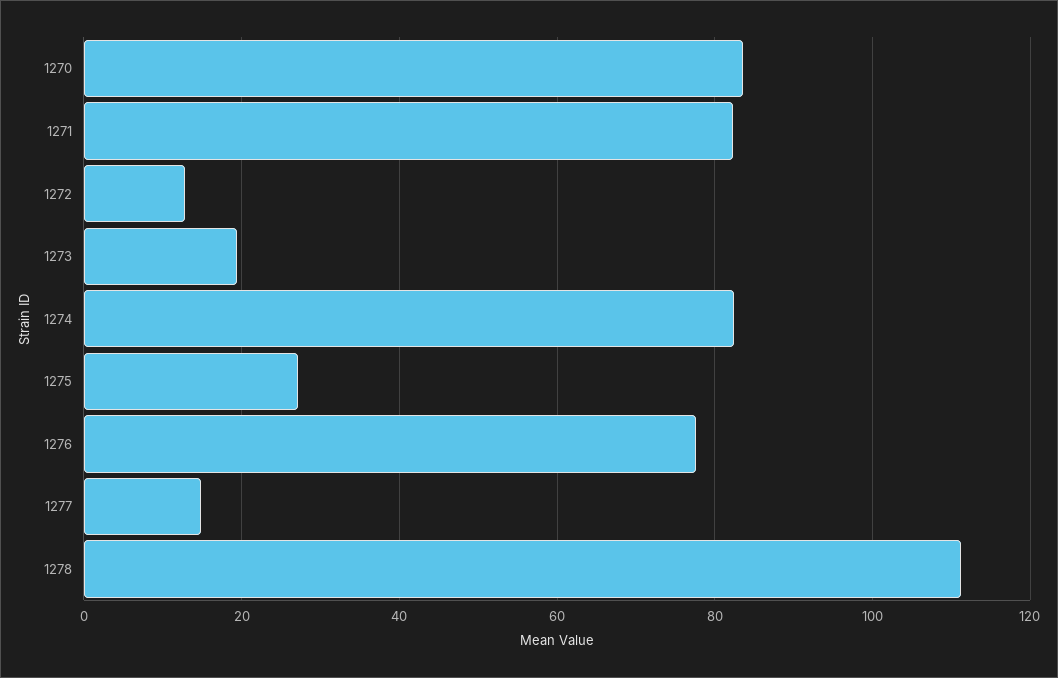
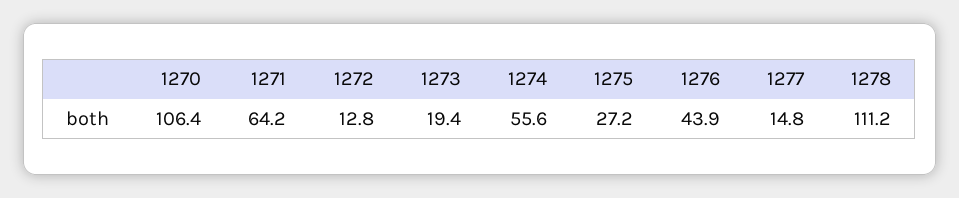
1270: 84 -> 106.4
1271: 82 -> 64.2
1274: 82 -> 55.6
1276: 78 -> 43.9

